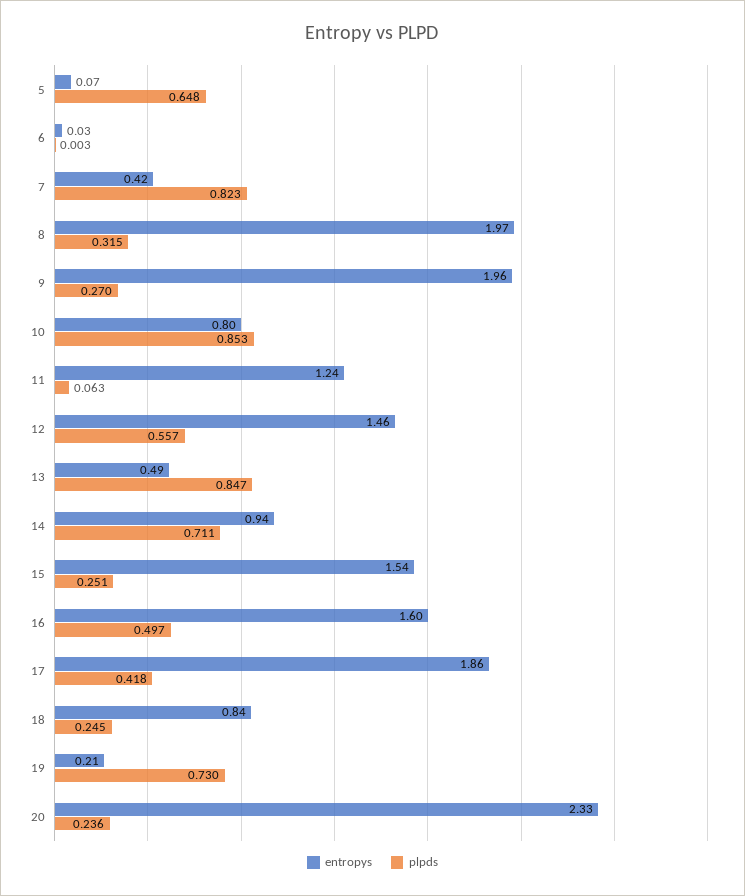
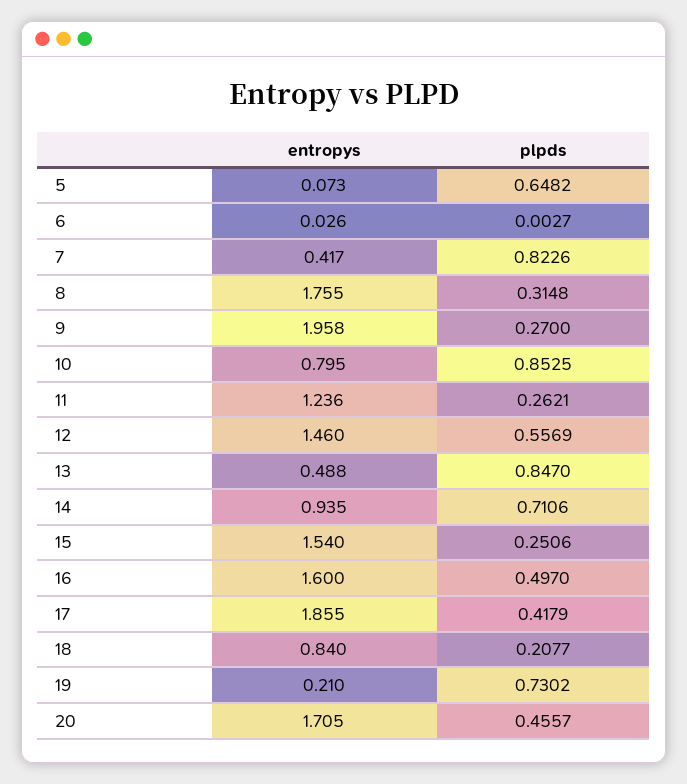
entropys, 8: 1.97 -> 1.755
plpds, 11: 0.063 -> 0.2621
plpds, 18: 0.245 -> 0.2077
entropys, 20: 2.33 -> 1.705
plpds, 20: 0.236 -> 0.4557

